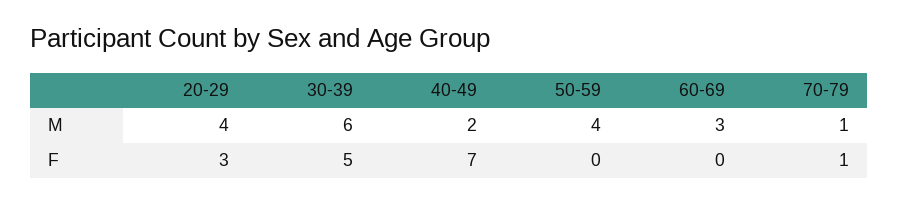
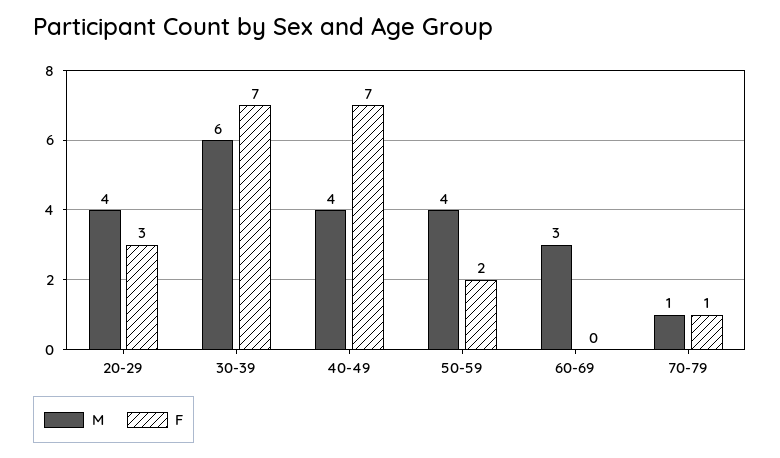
M, 40-49: 2 -> 4
F, 30-39: 5 -> 7
F, 50-59: 0 -> 2

